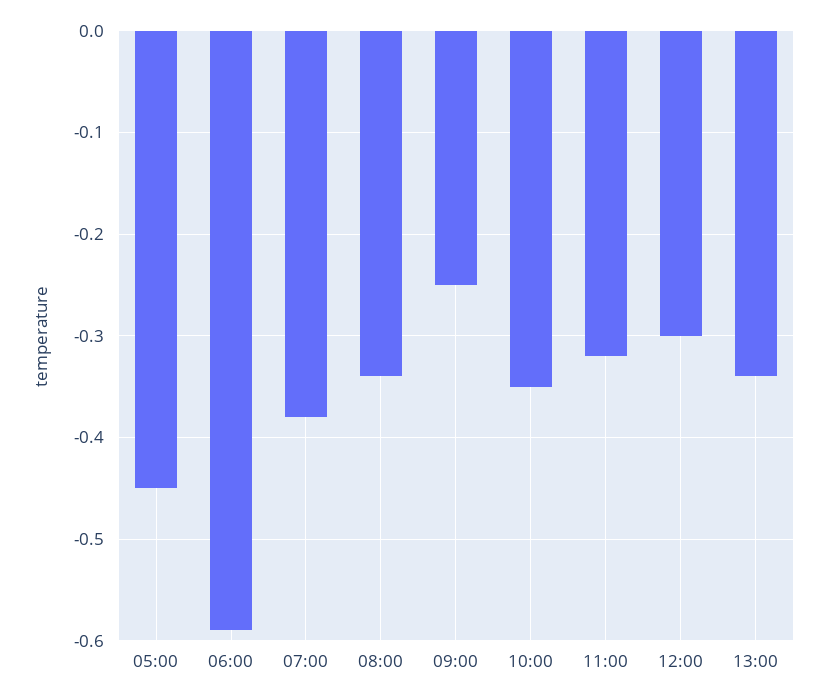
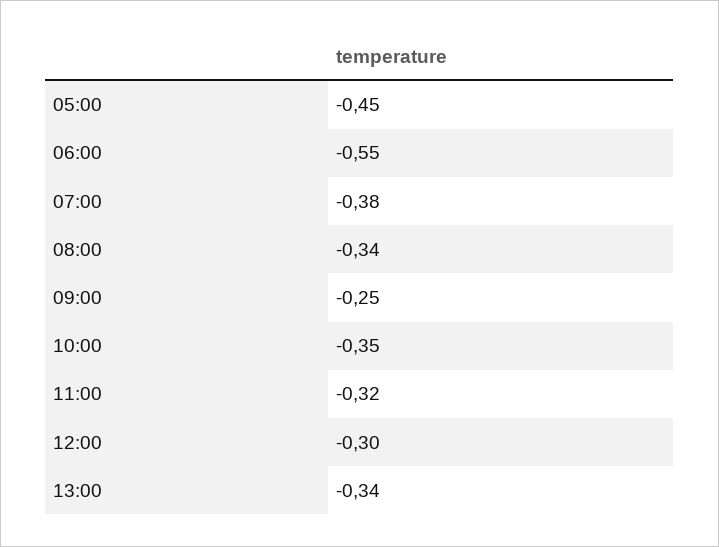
06:00: -0.59 -> -0.55

